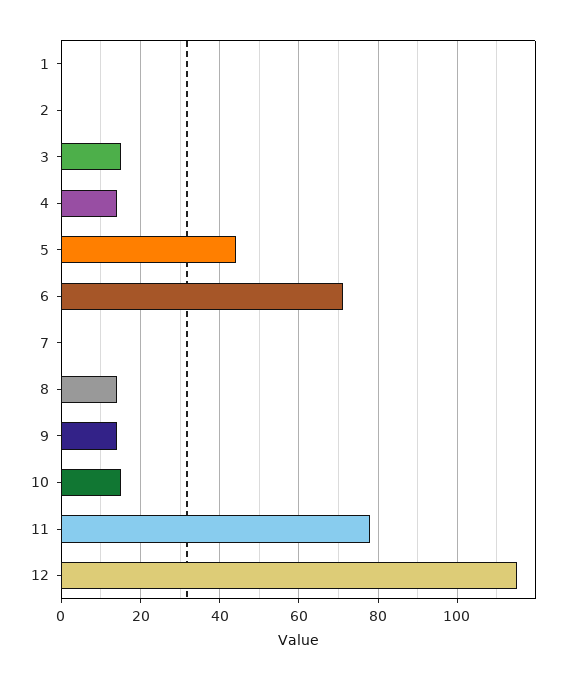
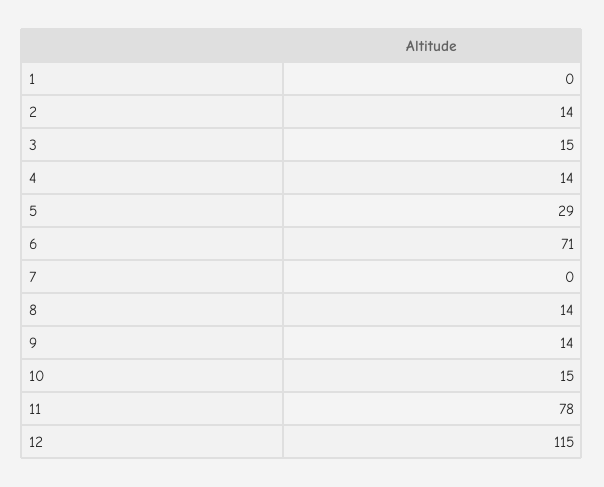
2: 0 -> 14
5: 45 -> 29

